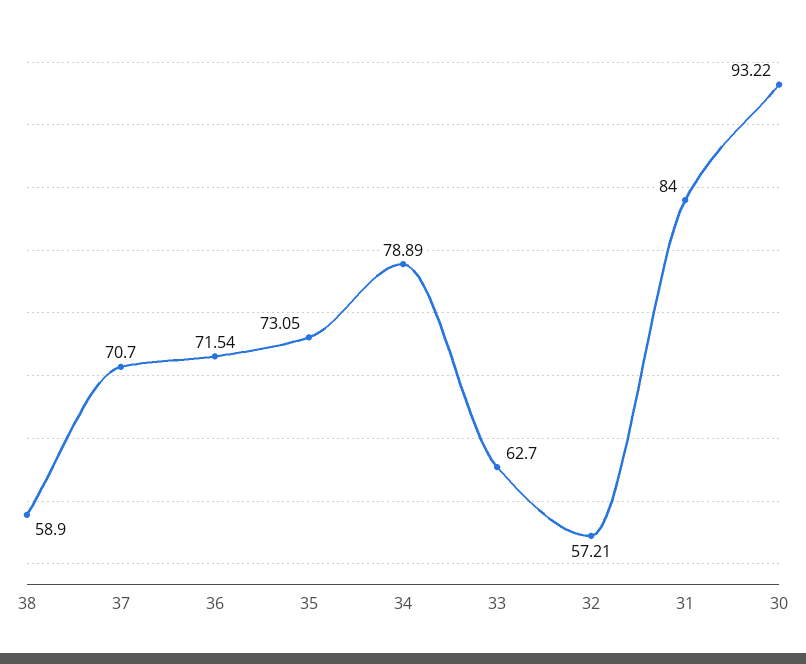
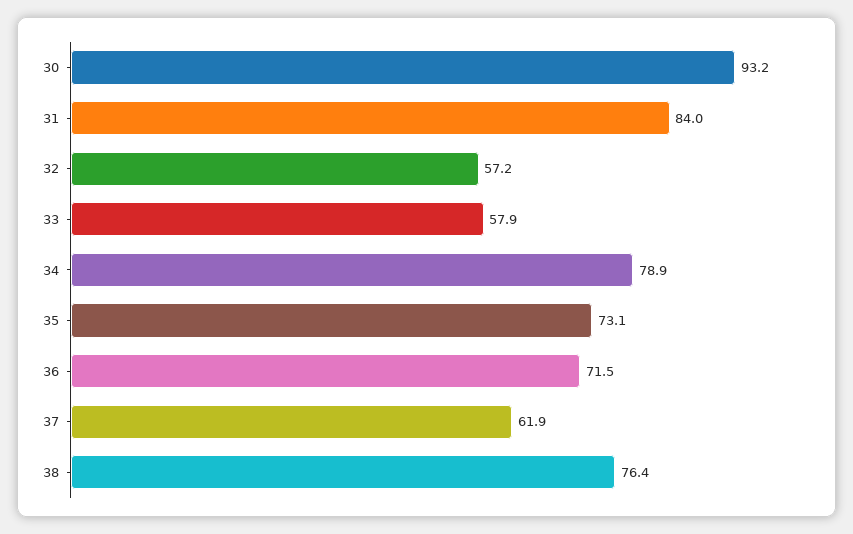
38: 58.9 -> 76.4
37: 70.7 -> 61.9
33: 62.7 -> 57.9

